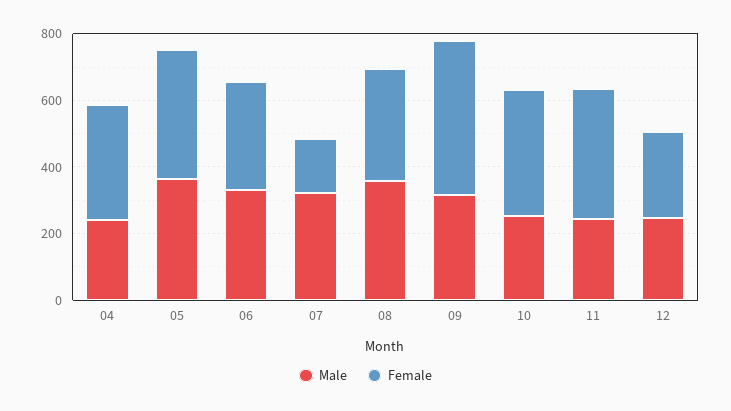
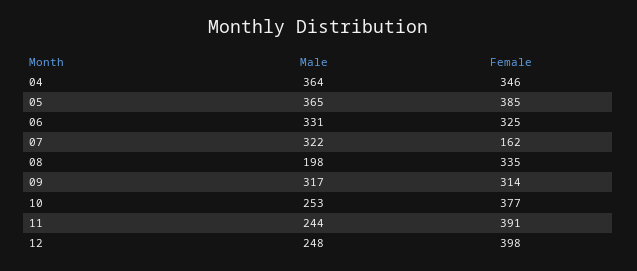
Male, 04: 250 -> 364
Male, 08: 350 -> 198
Female, 09: 450 -> 314
Female, 12: 250 -> 398

